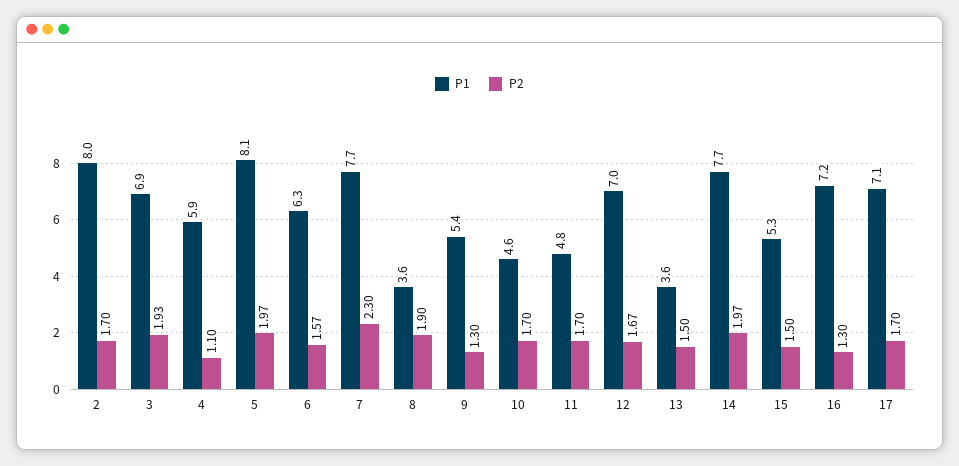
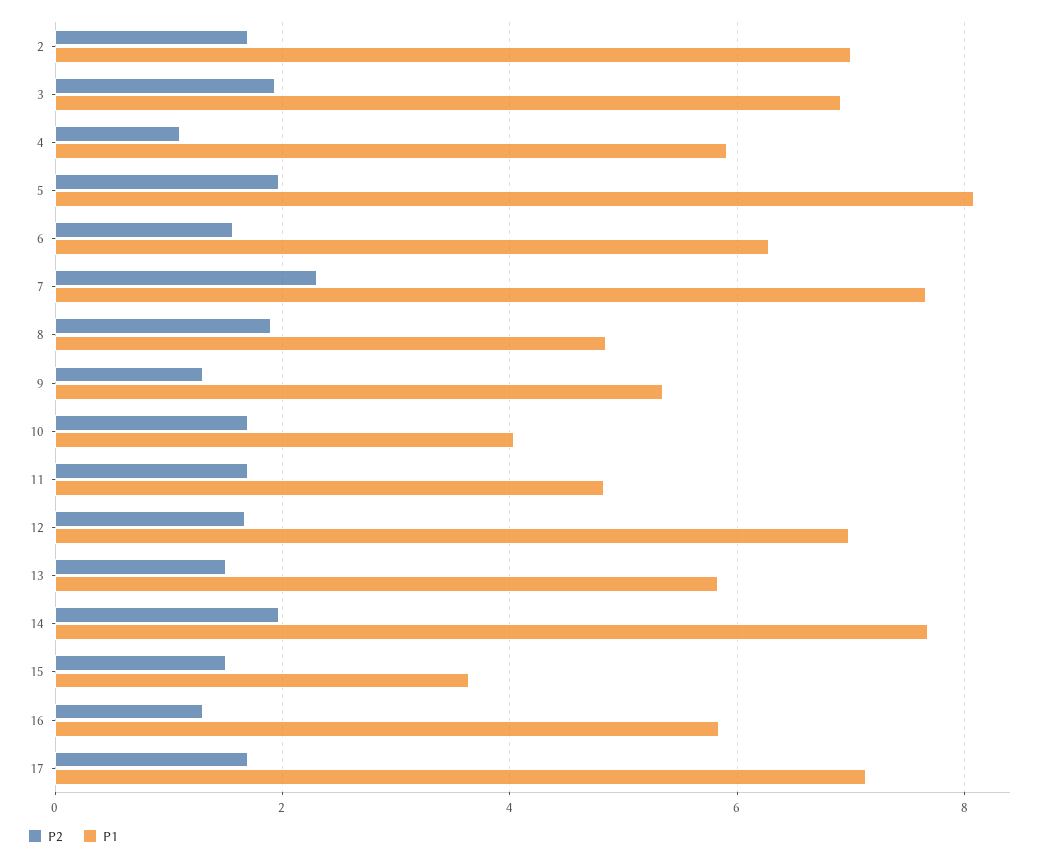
P1, 2: 8 -> 7
P1, 8: 3.6 -> 4.8
P1, 10: 4.6 -> 4
P1, 13: 3.6 -> 5.8
P1, 15: 5.3 -> 3.6
P1, 16: 7.2 -> 5.8

